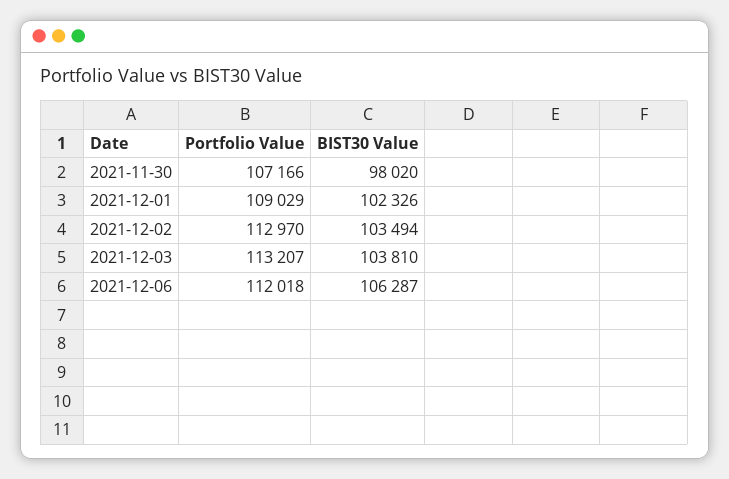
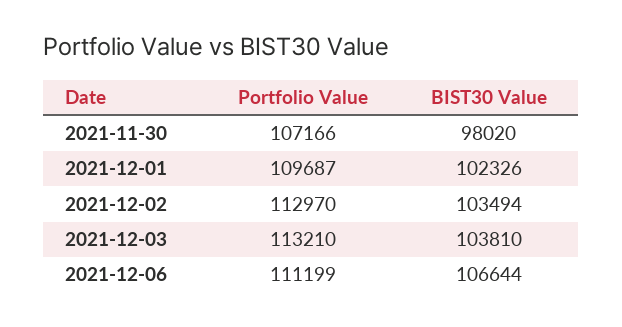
Portfolio Value, 2021-12-01: 109029 -> 109687
Portfolio Value, 2021-12-03: 113207 -> 113210
Portfolio Value, 2021-12-06: 112018 -> 111199
BIST30 Value, 2021-12-06: 106287 -> 106644

